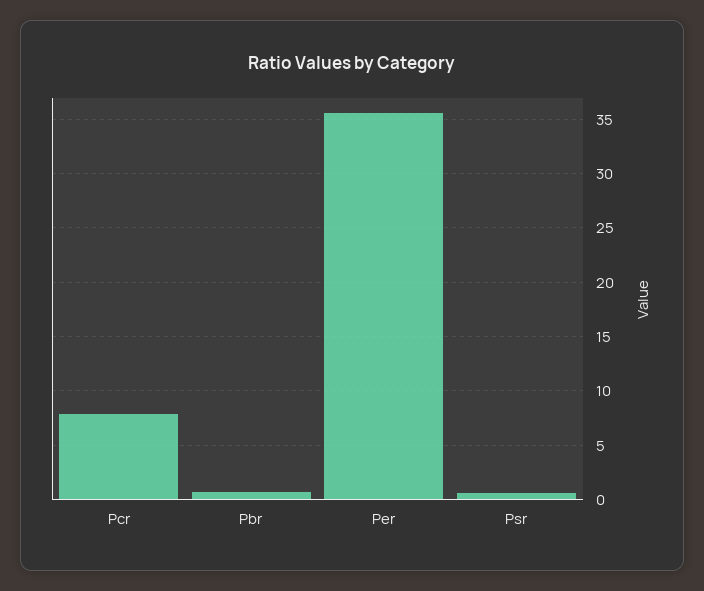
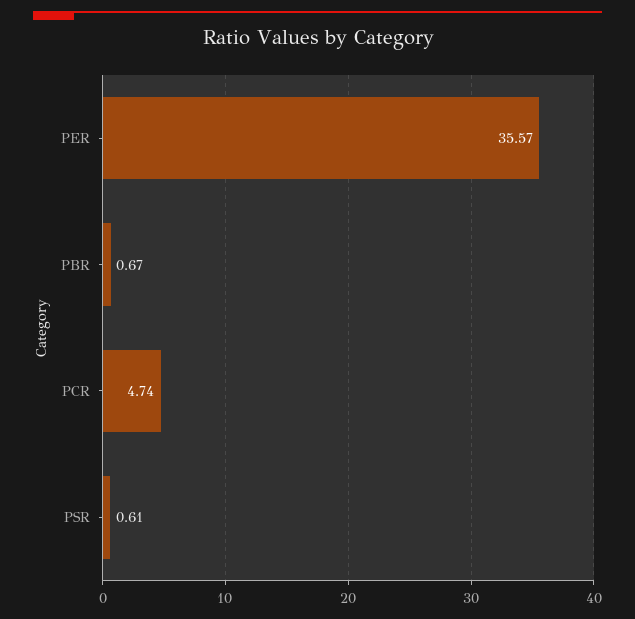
Pcr: 8 -> 4.74

